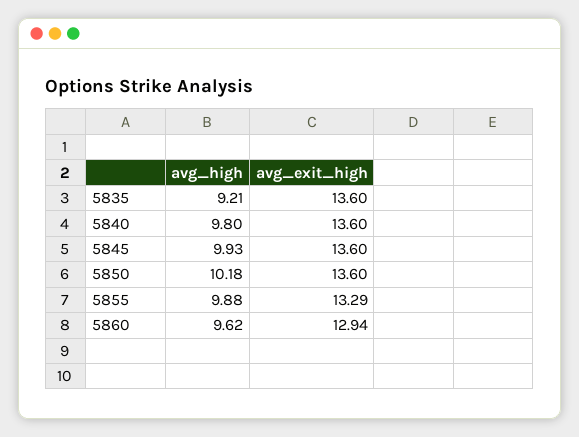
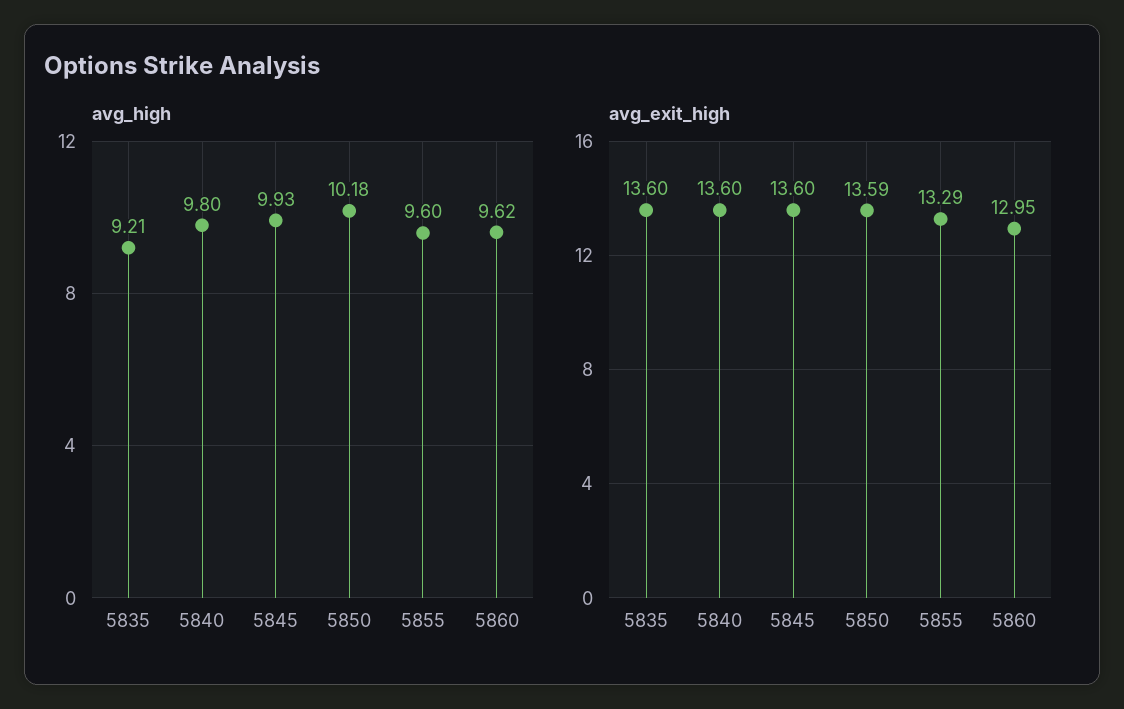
avg_exit_high, 5850: 13.6 -> 13.59
avg_high, 5855: 9.88 -> 9.6
avg_exit_high, 5860: 12.94 -> 12.95

